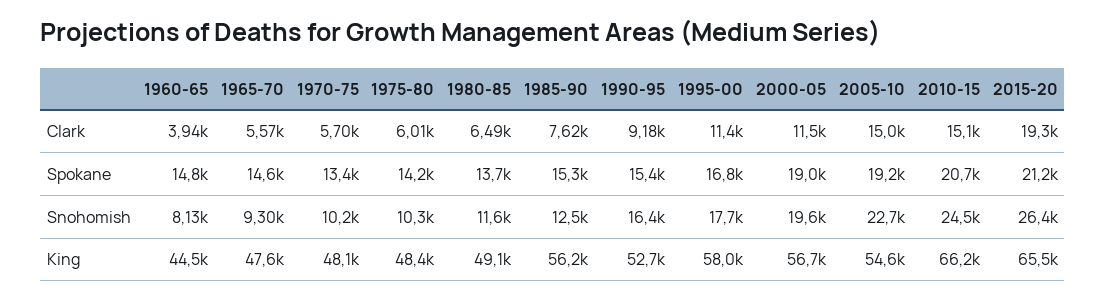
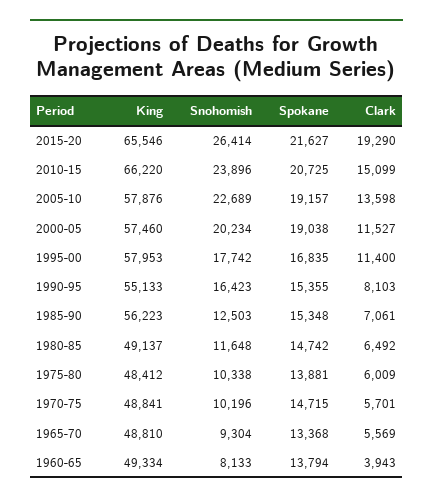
1985-90, Clark: 7620 -> 7061
1990-95, Clark: 9180 -> 8103
2005-10, Clark: 15000 -> 13598
1960-65, Spokane: 14800 -> 13794
1965-70, Spokane: 14600 -> 13368
1970-75, Spokane: 13400 -> 14715
1975-80, Spokane: 14200 -> 13881
1980-85, Spokane: 13700 -> 14742
2015-20, Spokane: 21200 -> 21627
2000-05, Snohomish: 19600 -> 20234
2010-15, Snohomish: 24500 -> 23896
1960-65, King: 44500 -> 49334
1965-70, King: 47600 -> 48810
1970-75, King: 48100 -> 48841
1990-95, King: 52700 -> 55133
2000-05, King: 56700 -> 57460
2005-10, King: 54600 -> 57876

